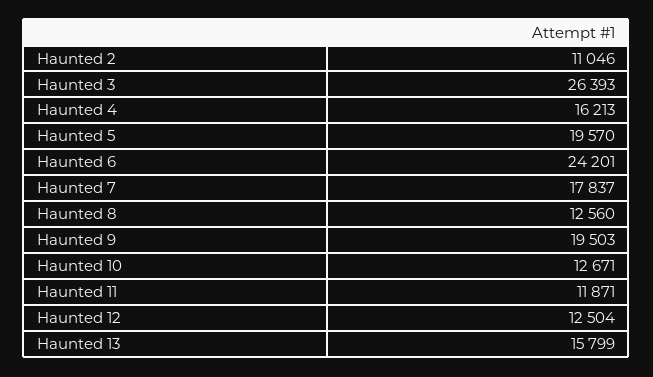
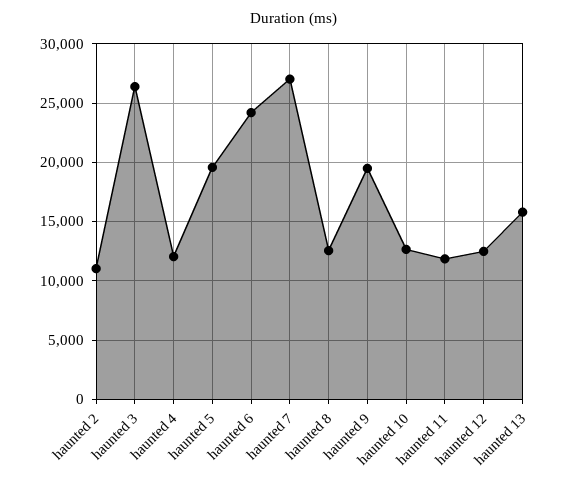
Haunted 4: 16213 -> 12000
Haunted 7: 17837 -> 27000

